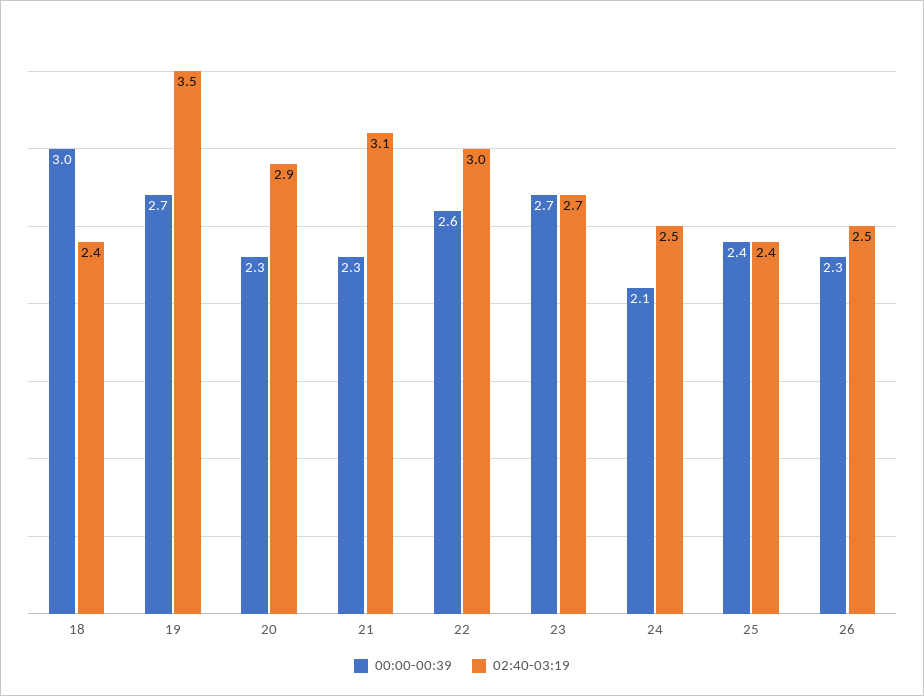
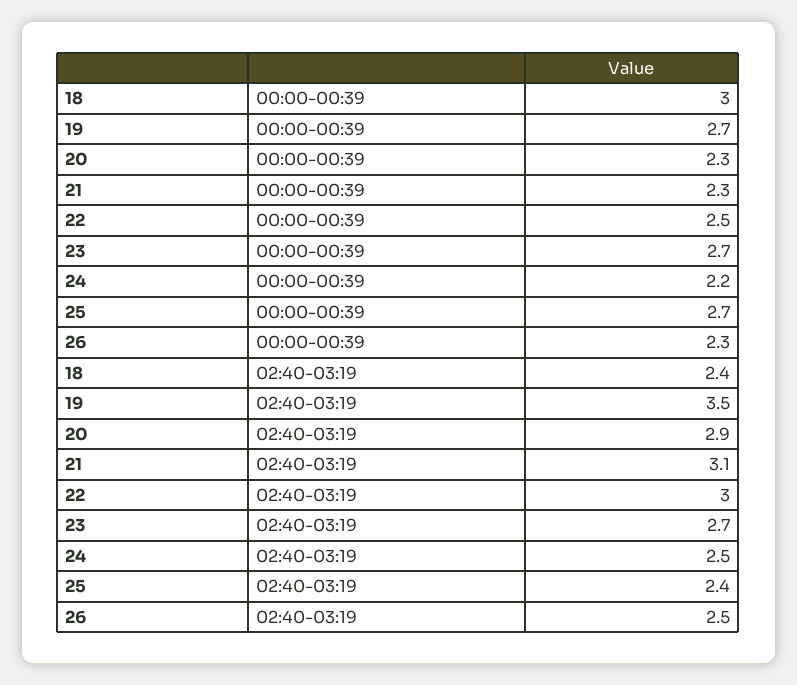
00:00-00:39, 22: 2.6 -> 2.5
00:00-00:39, 24: 2.1 -> 2.2
00:00-00:39, 25: 2.4 -> 2.7

